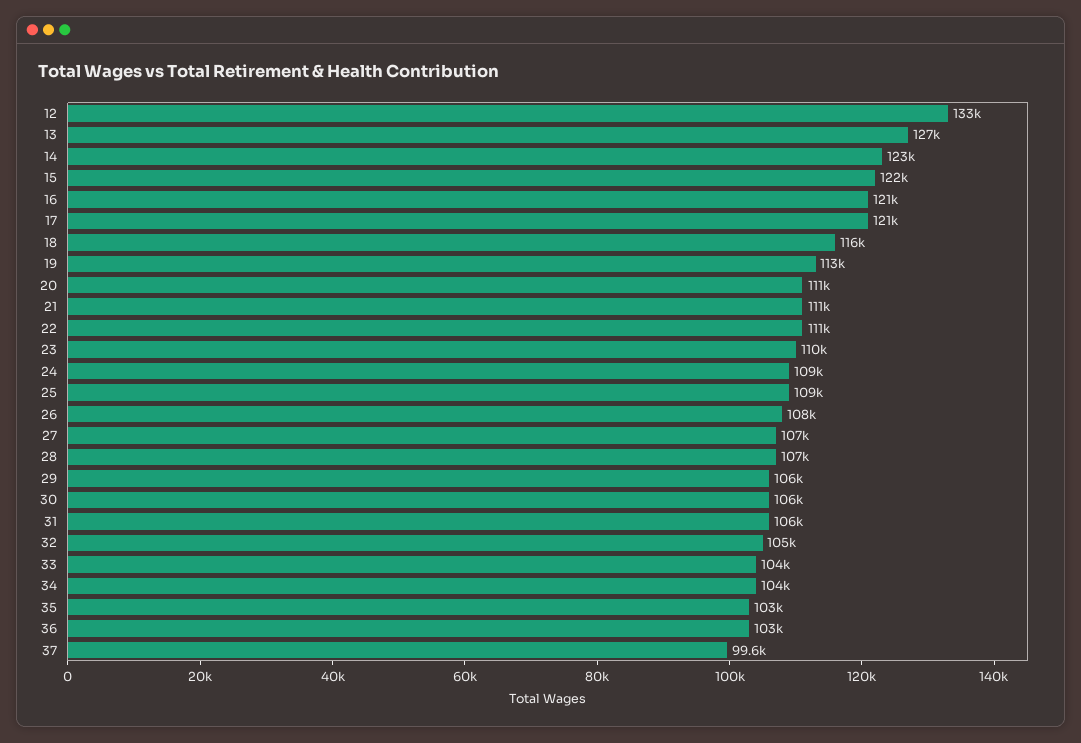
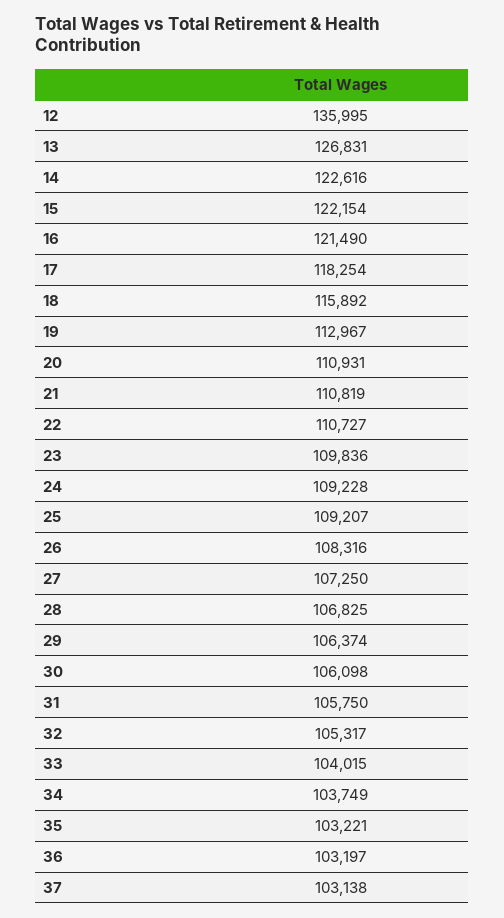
12: 133000 -> 135995
17: 121000 -> 118254
37: 99600 -> 103138

